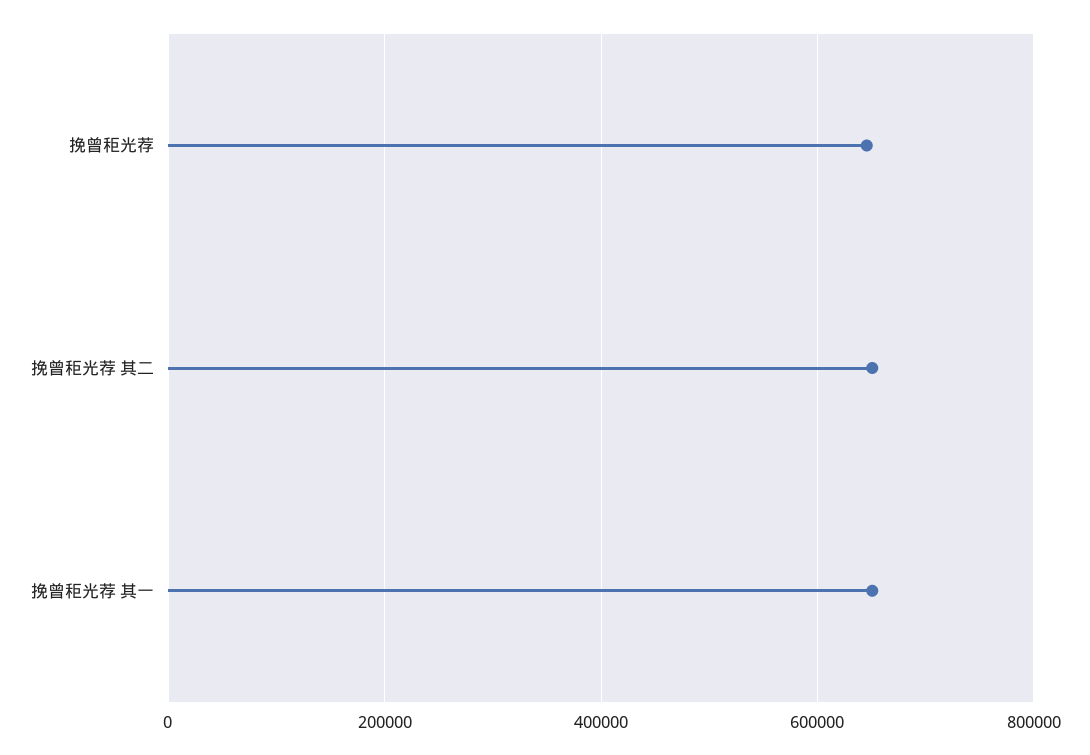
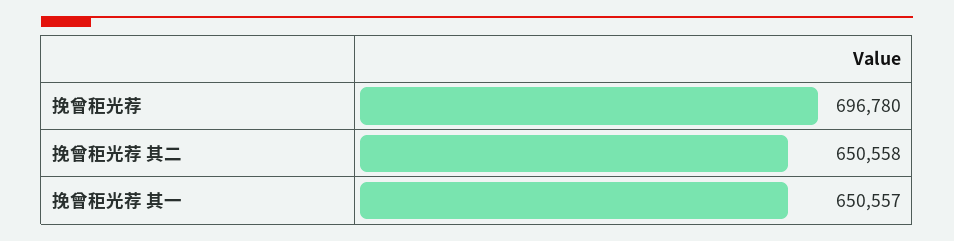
挽曾秬光荐: 640000 -> 696780

